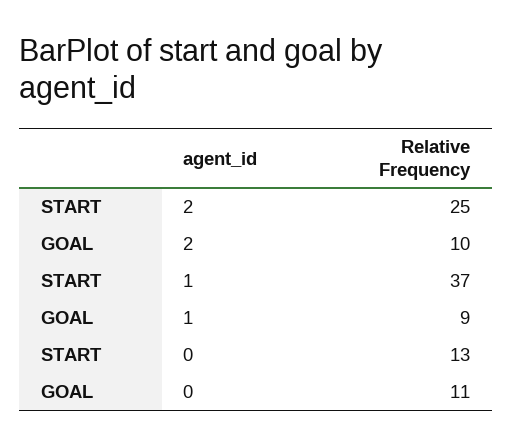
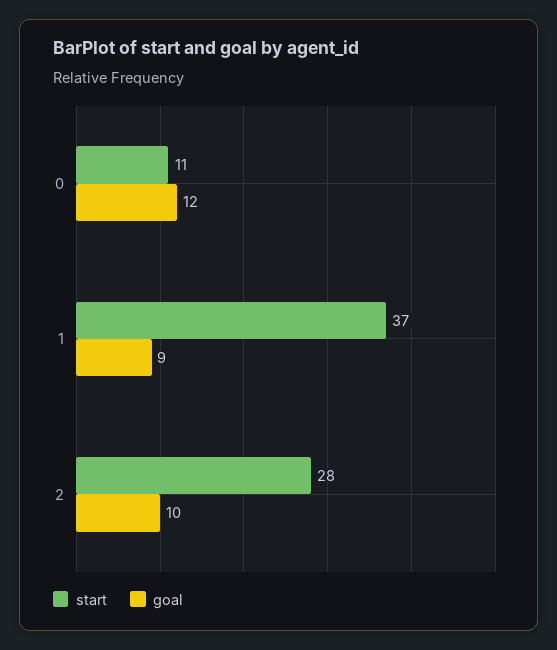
START, 2: 25 -> 28
START, 0: 13 -> 11
GOAL, 0: 11 -> 12

